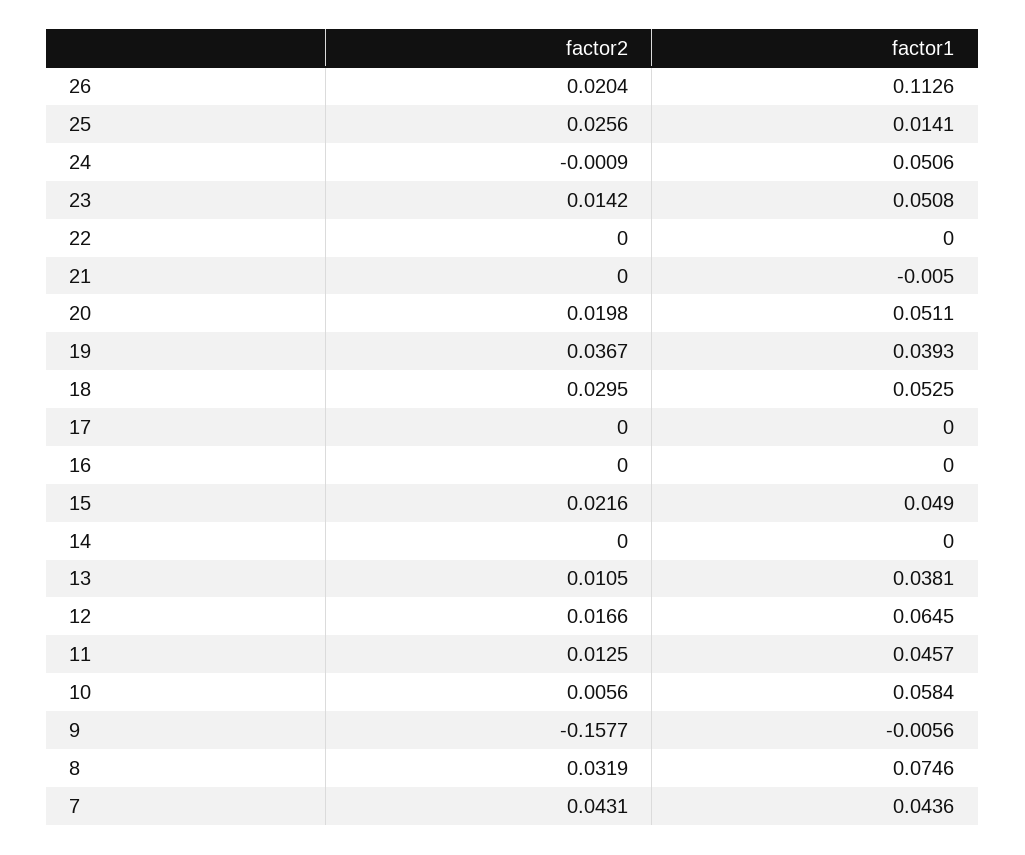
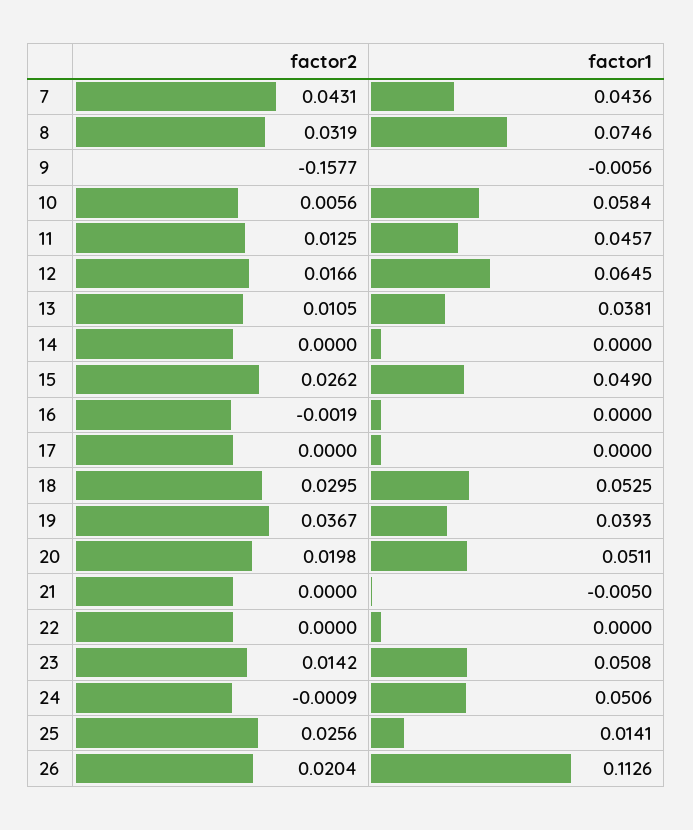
factor2, 16: 0 -> -0.0019
factor2, 15: 0.0216 -> 0.0262

